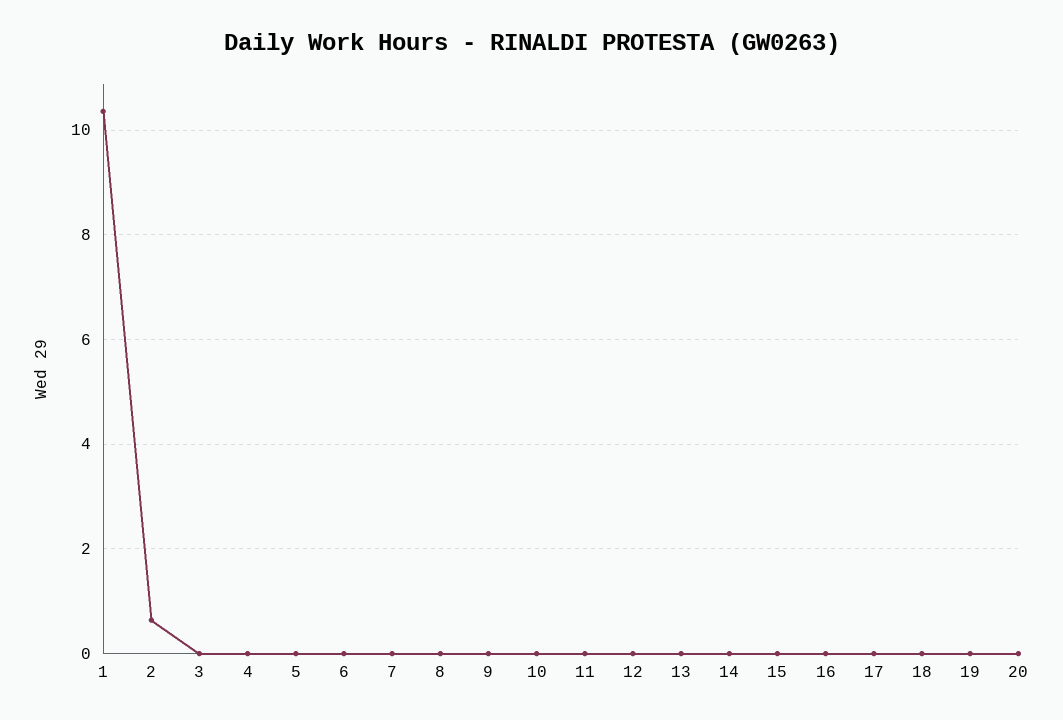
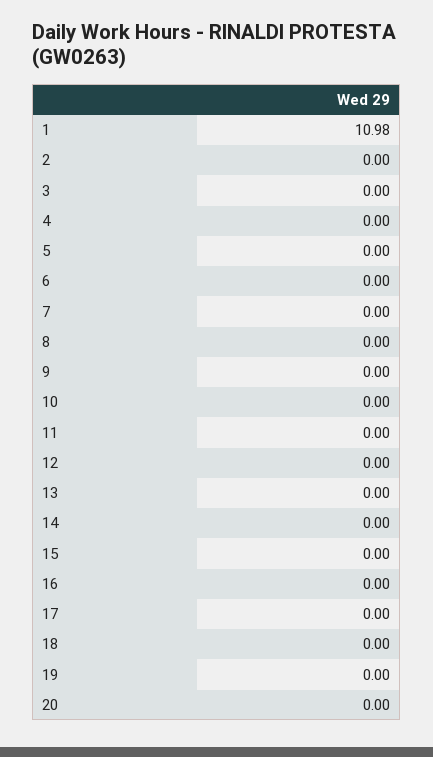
1: 10.4 -> 10.98
2: 0.6 -> 0

